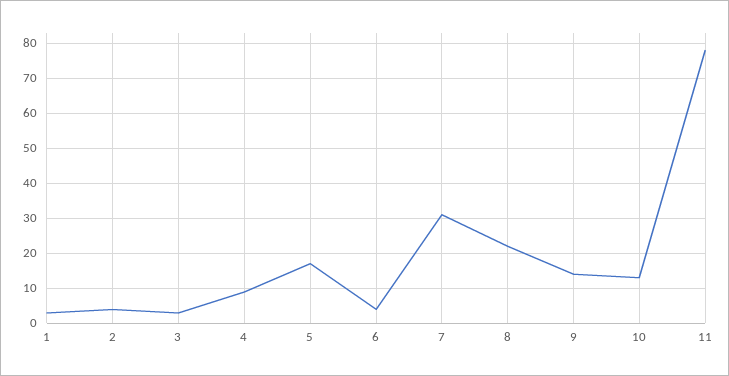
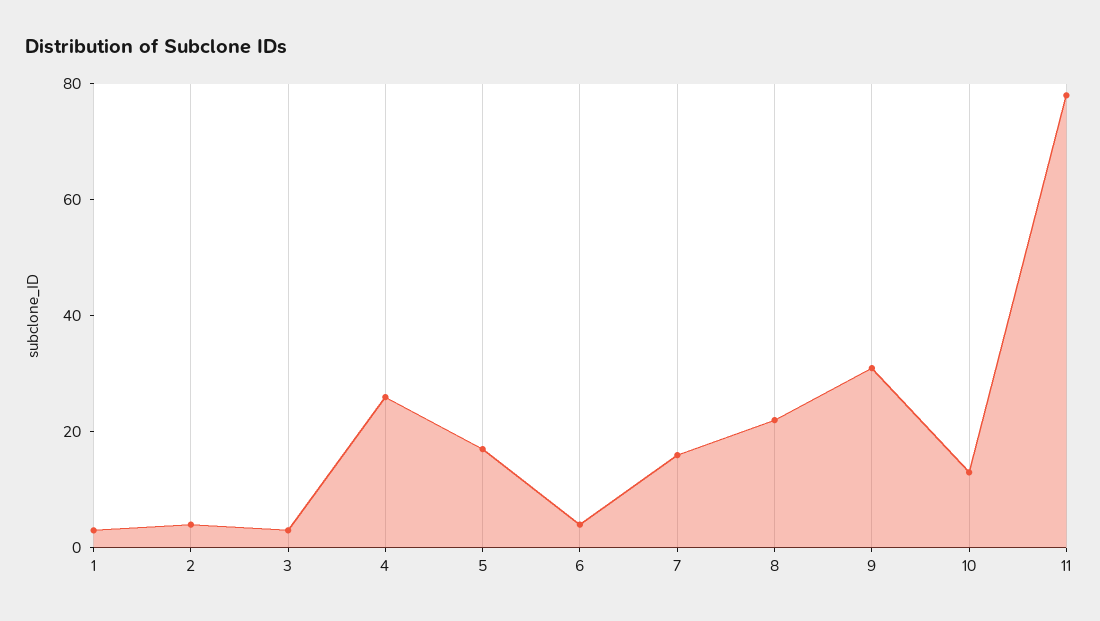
4: 10 -> 25
7: 30 -> 15
9: 15 -> 30

